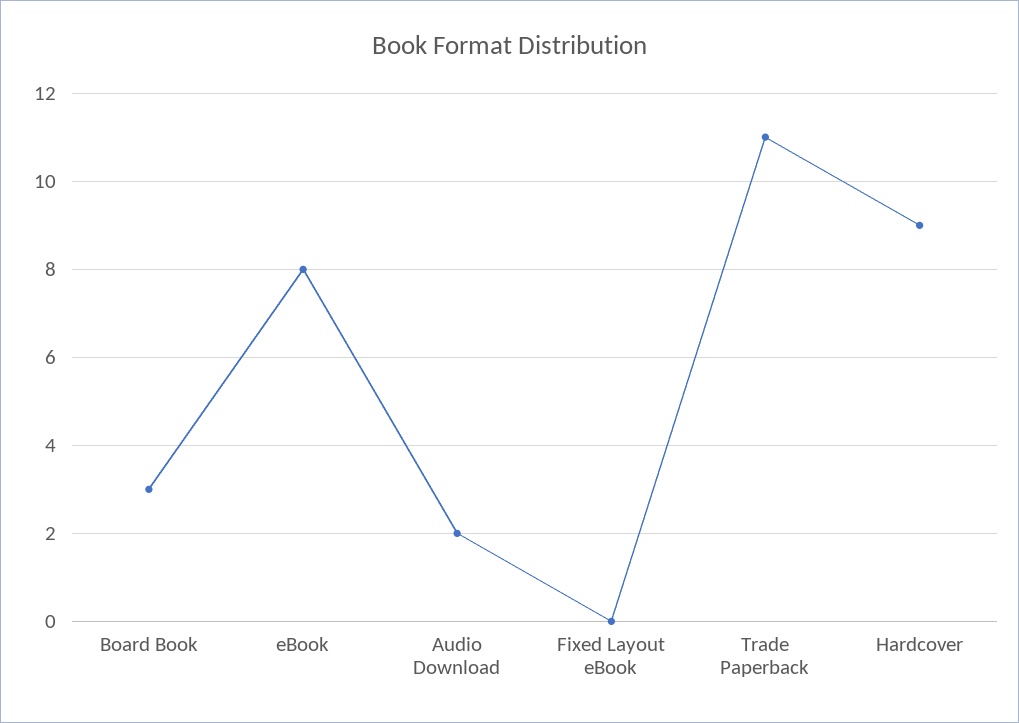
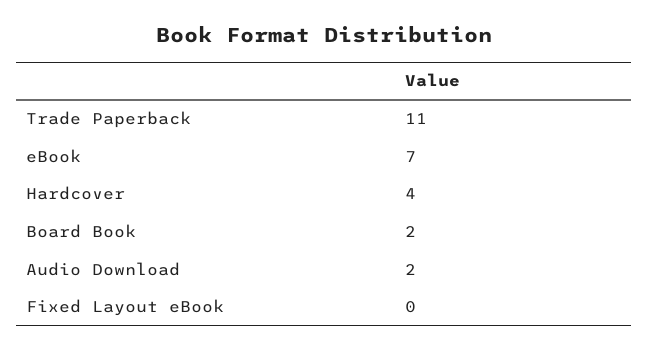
Board Book: 3 -> 2
eBook: 8 -> 7
Hardcover: 9 -> 4

